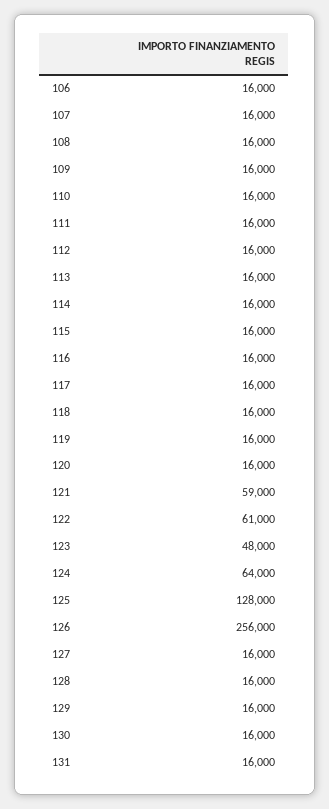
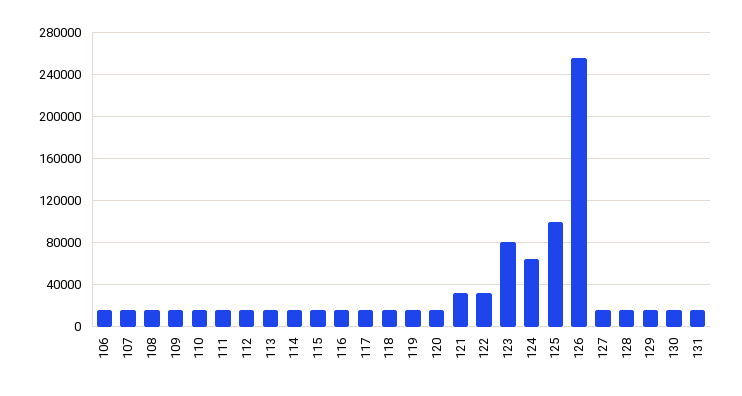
121: 59000 -> 30000
122: 61000 -> 30000
123: 48000 -> 80000
125: 128000 -> 100000

